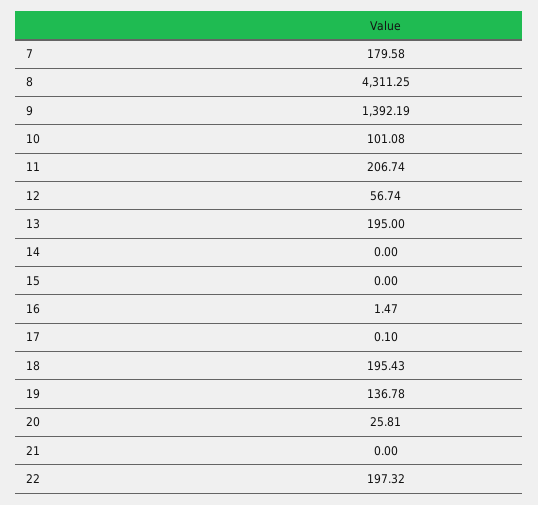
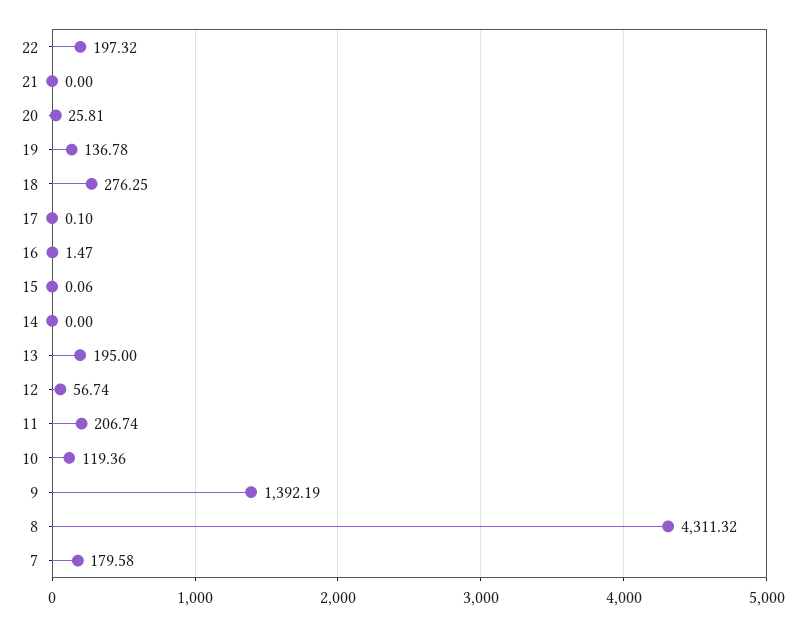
8: 4311.25 -> 4311.32
10: 101.08 -> 119.36
15: 0 -> 0.06
18: 195.43 -> 276.25

